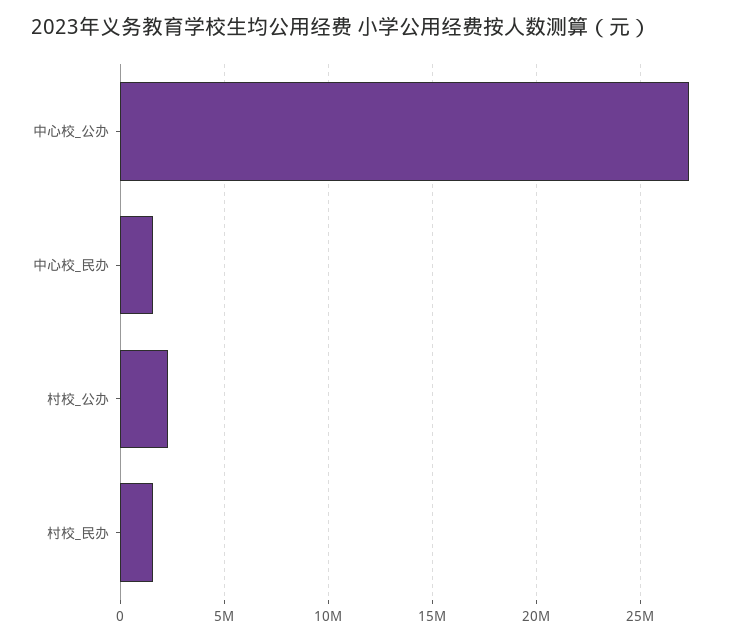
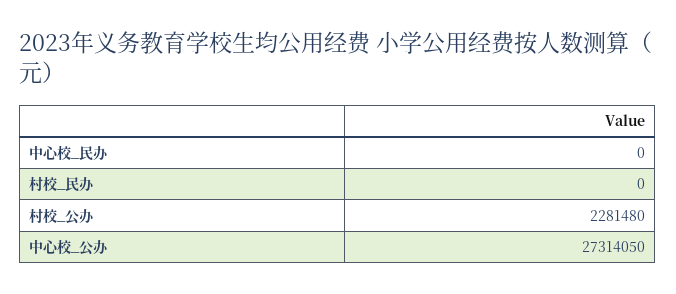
中心校_民办: 1500000 -> 0
村校_民办: 1500000 -> 0

